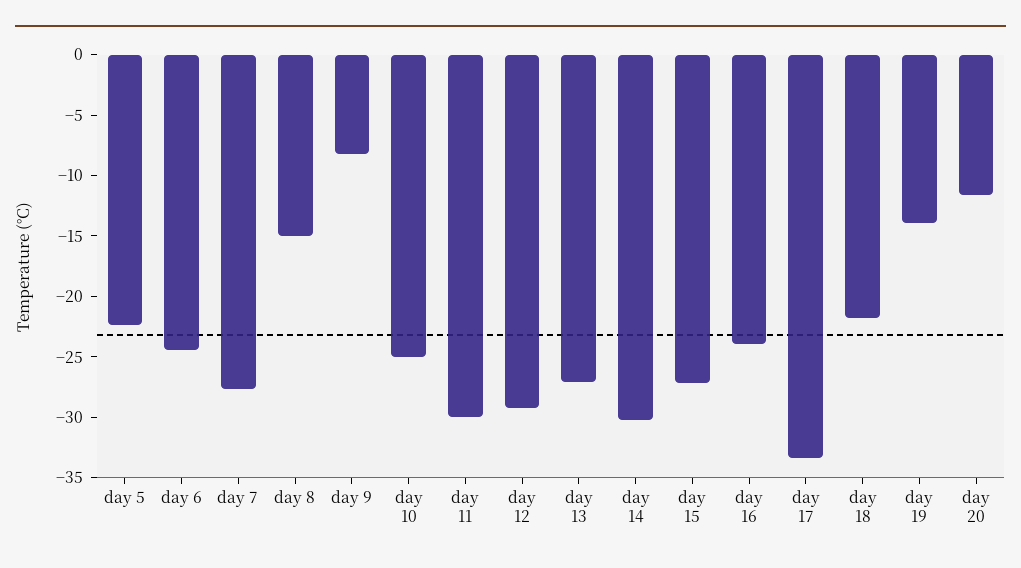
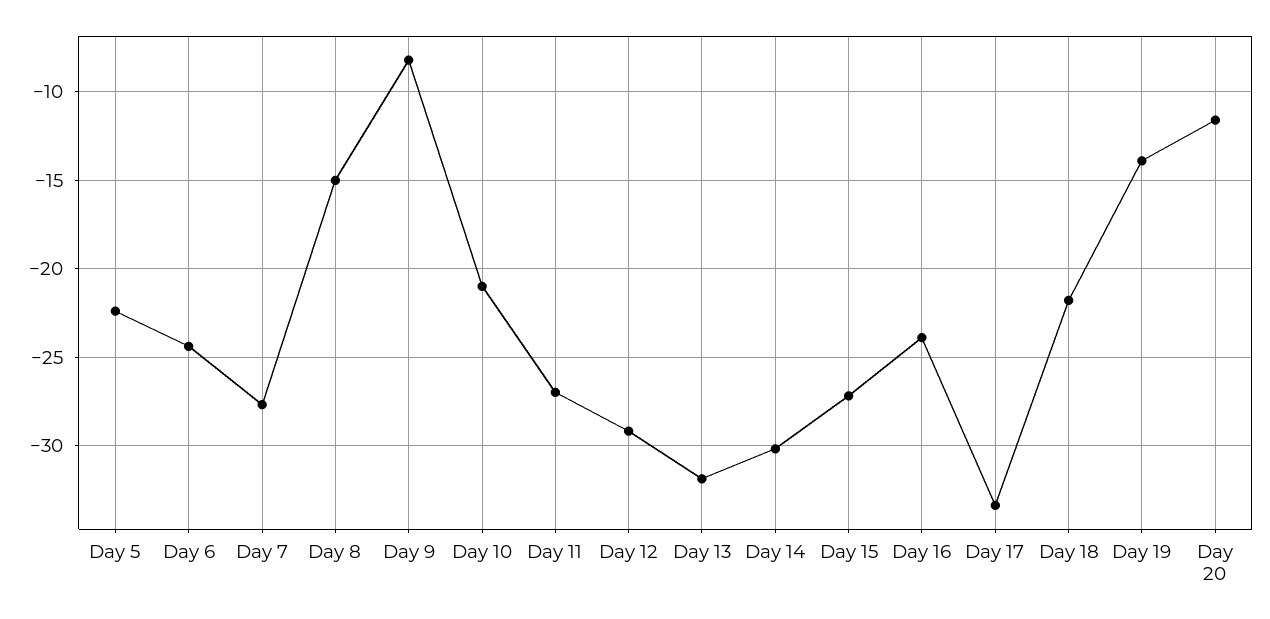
day 10: -25 -> -21
day 11: -30 -> -27
day 13: -27 -> -32

